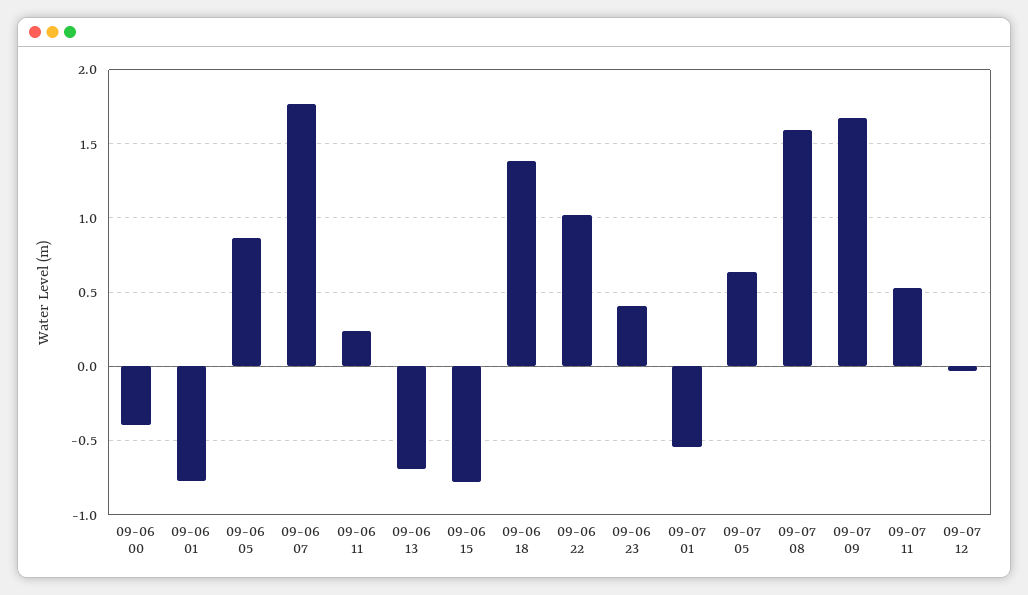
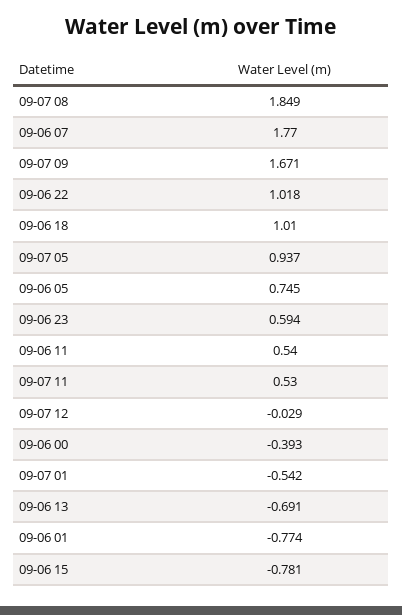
09-06 05: 0.85 -> 0.745
09-06 11: 0.25 -> 0.54
09-06 18: 1.4 -> 1.01
09-06 23: 0.4 -> 0.594
09-07 05: 0.65 -> 0.937
09-07 08: 1.6 -> 1.849

